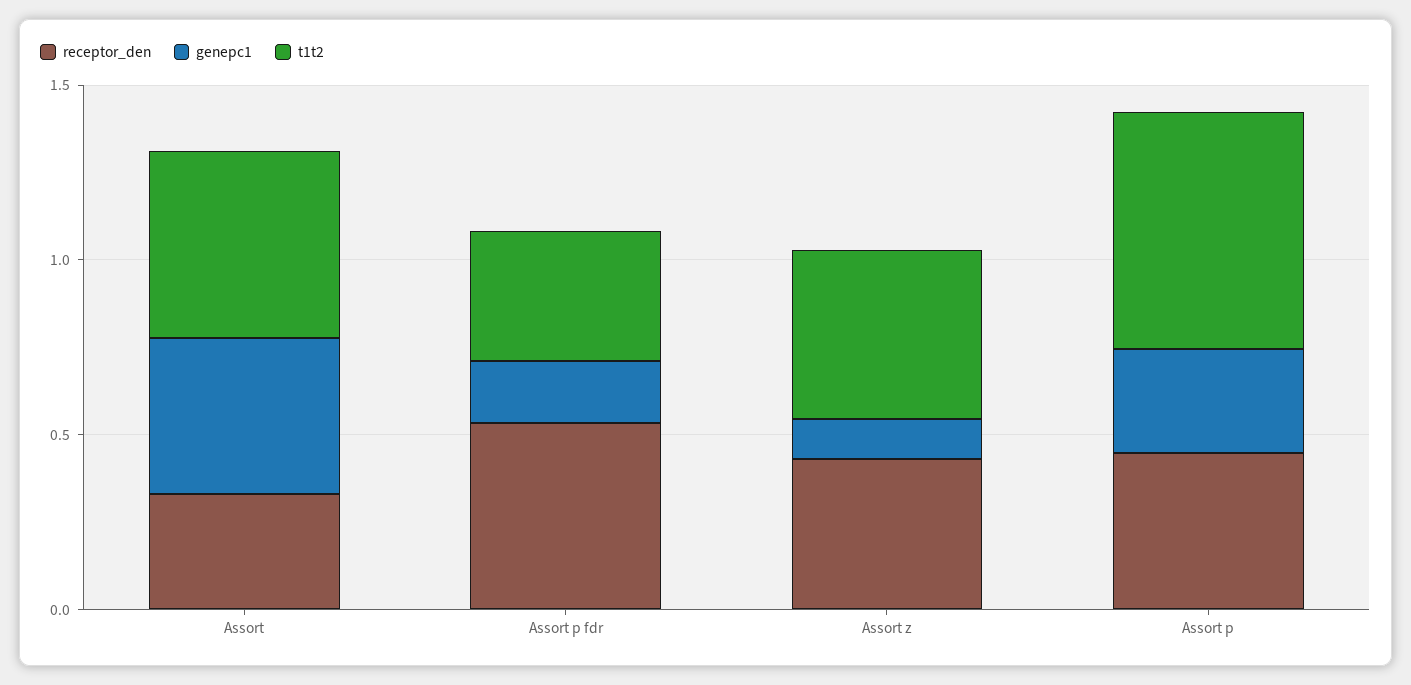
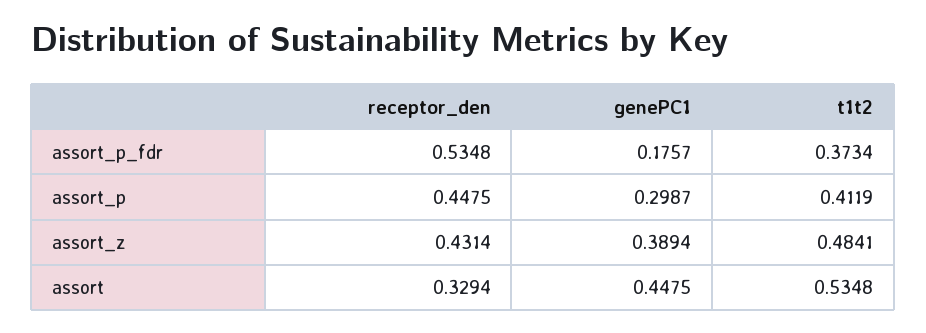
genepc1, Assort z: 0.1 -> 0.3894
t1t2, Assort p: 0.7 -> 0.4119

